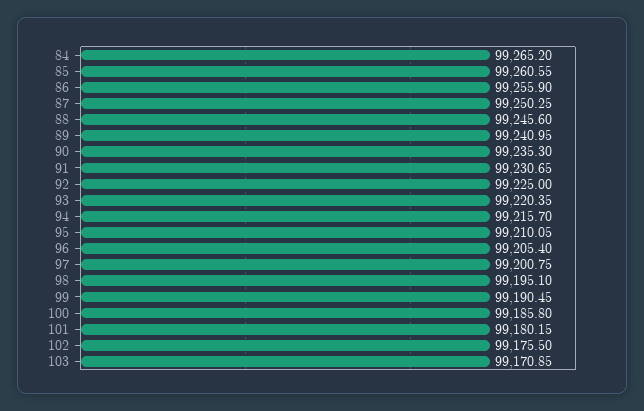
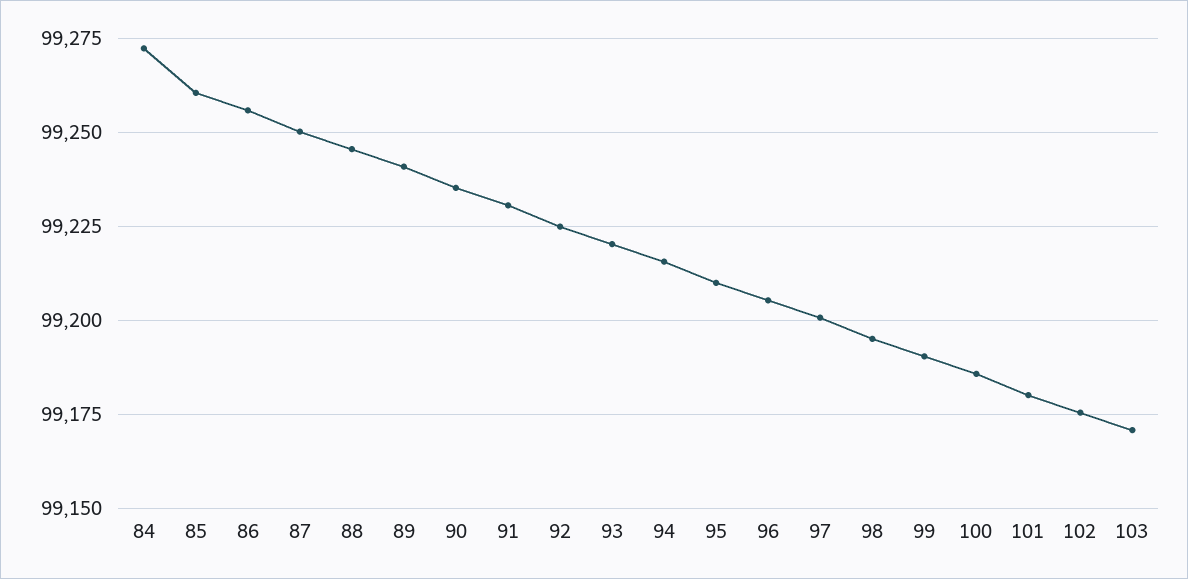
84: 99265.2 -> 99272.5

